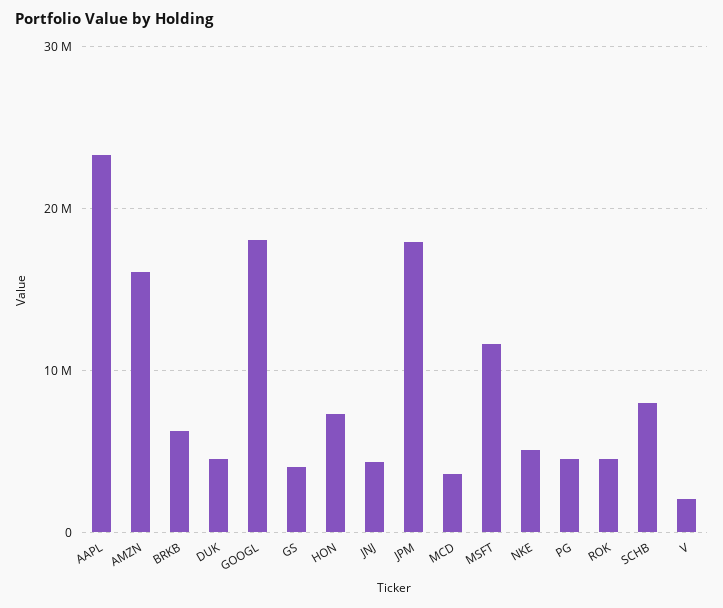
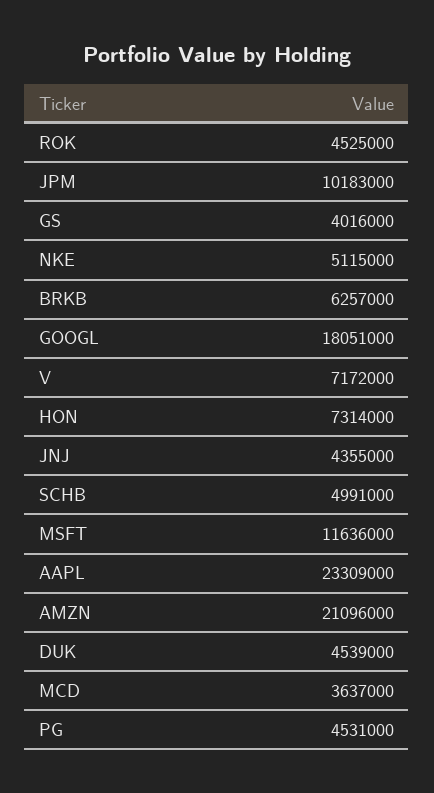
AMZN: 16000000 -> 21096000
JPM: 18000000 -> 10183000
SCHB: 8000000 -> 4991000
V: 2000000 -> 7172000

